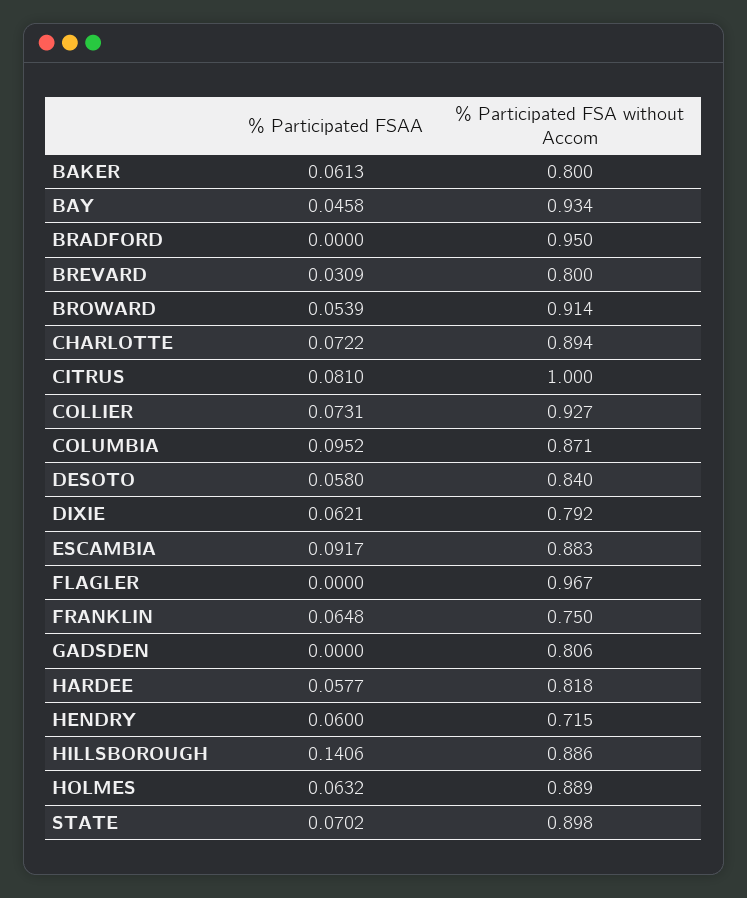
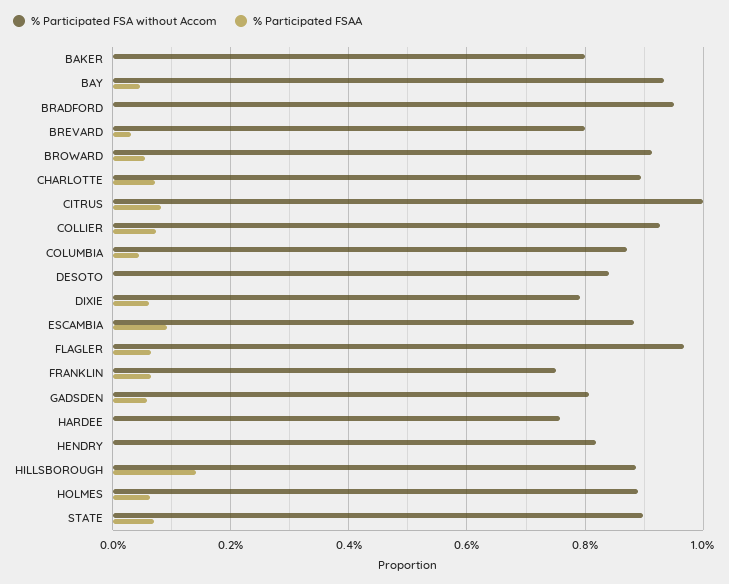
% Participated FSAA, BAKER: 0.0613 -> 0
% Participated FSAA, COLUMBIA: 0.0952 -> 0.04
% Participated FSAA, DESOTO: 0.058 -> 0
% Participated FSAA, FLAGLER: 0 -> 0.06
% Participated FSAA, GADSDEN: 0 -> 0.06
% Participated FSAA, HARDEE: 0.0577 -> 0
% Participated FSA without Accom, HARDEE: 0.818 -> 0.76
% Participated FSAA, HENDRY: 0.06 -> 0
% Participated FSA without Accom, HENDRY: 0.715 -> 0.82

